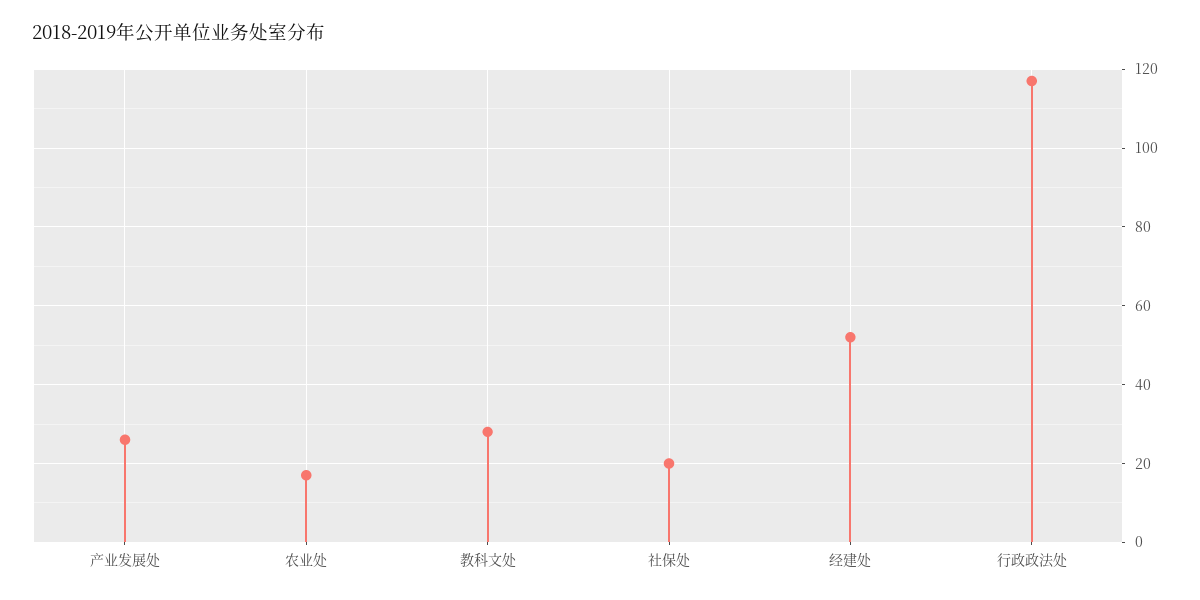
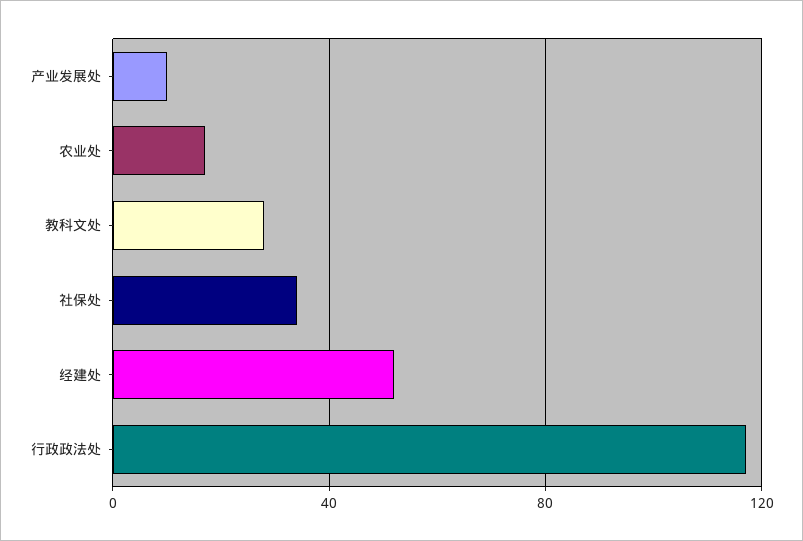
产业发展处: 25 -> 10
社保处: 20 -> 35

